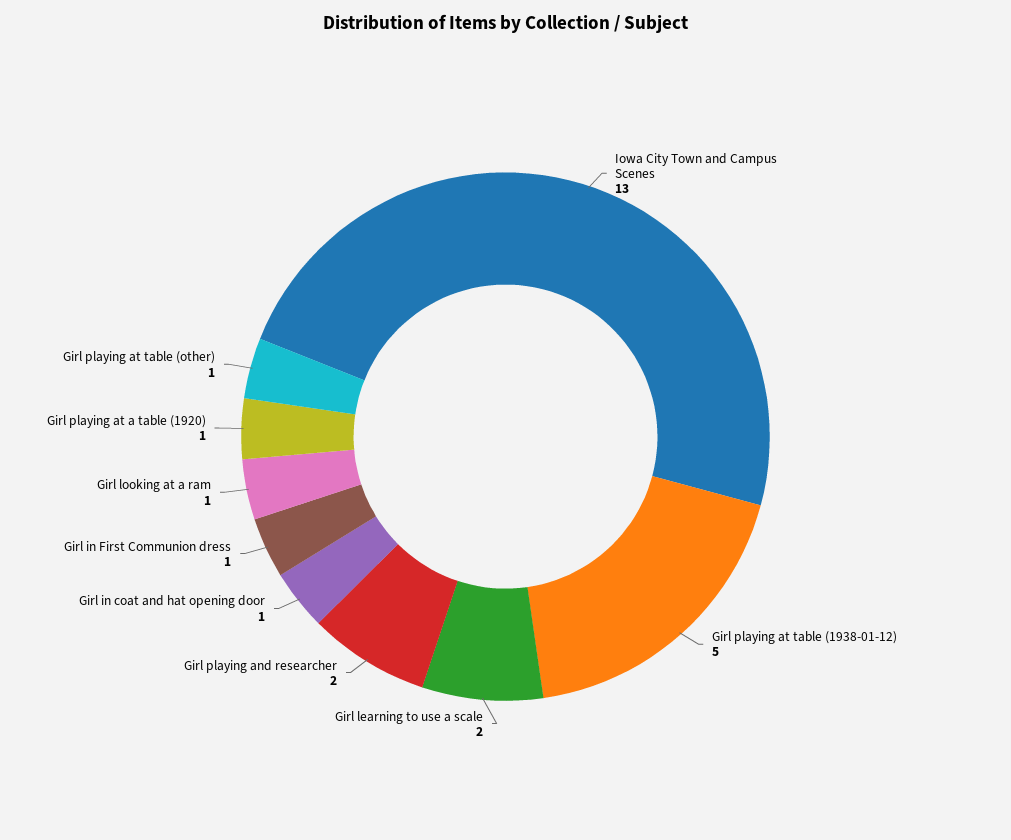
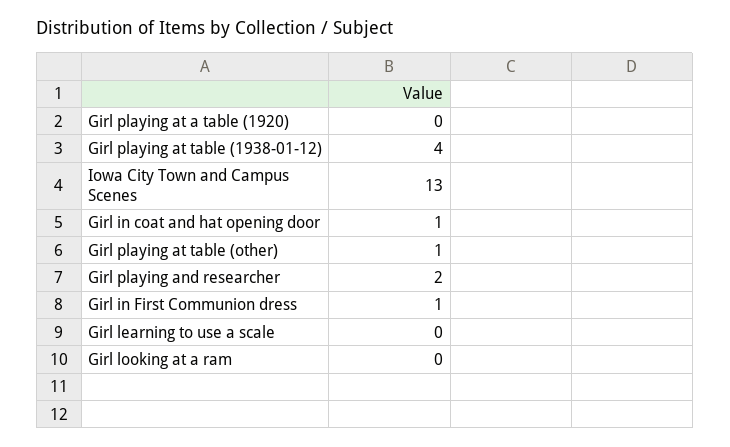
Girl playing at table (1938-01-12): 5 -> 4
Girl learning to use a scale: 2 -> 0
Girl looking at a ram: 1 -> 0
Girl playing at a table (1920): 1 -> 0

